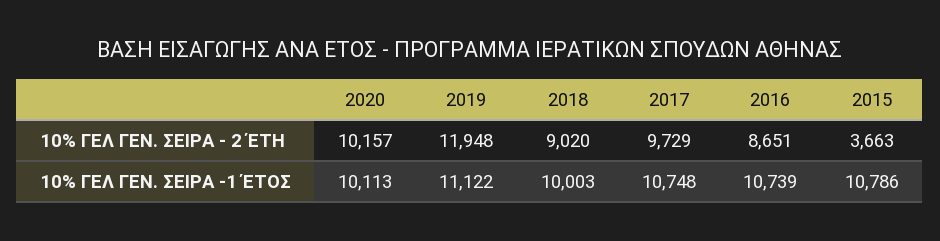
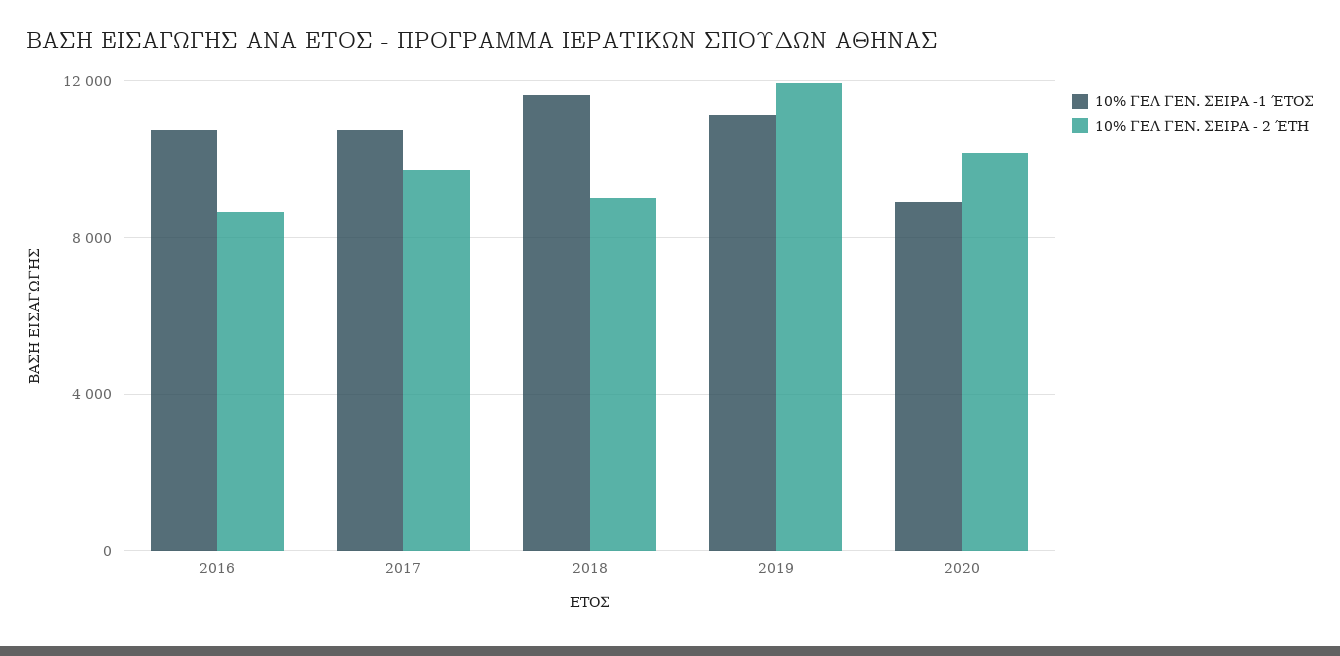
10% ΓΕΛ ΓΕΝ. ΣΕΙΡΑ - 2 ΈΤΗ, 2015: 3663 -> none
10% ΓΕΛ ΓΕΝ. ΣΕΙΡΑ -1 ΈΤΟΣ, 2020: 10113 -> 9000
10% ΓΕΛ ΓΕΝ. ΣΕΙΡΑ -1 ΈΤΟΣ, 2018: 10003 -> 11500
10% ΓΕΛ ΓΕΝ. ΣΕΙΡΑ -1 ΈΤΟΣ, 2015: 10786 -> none

